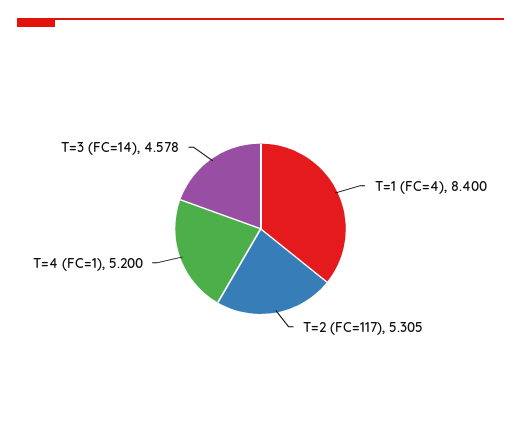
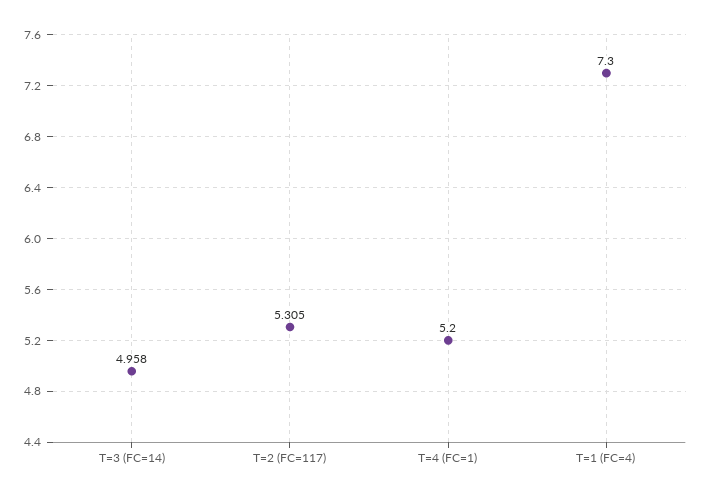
T=1 (FC=4): 8.4 -> 7.3
T=3 (FC=14): 4.578 -> 4.958

